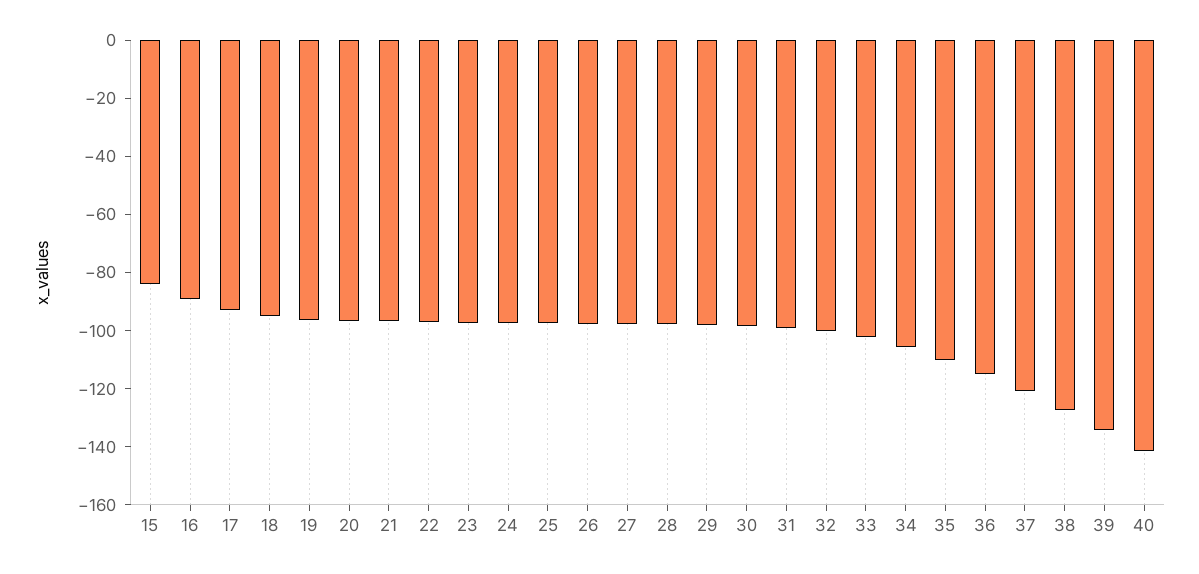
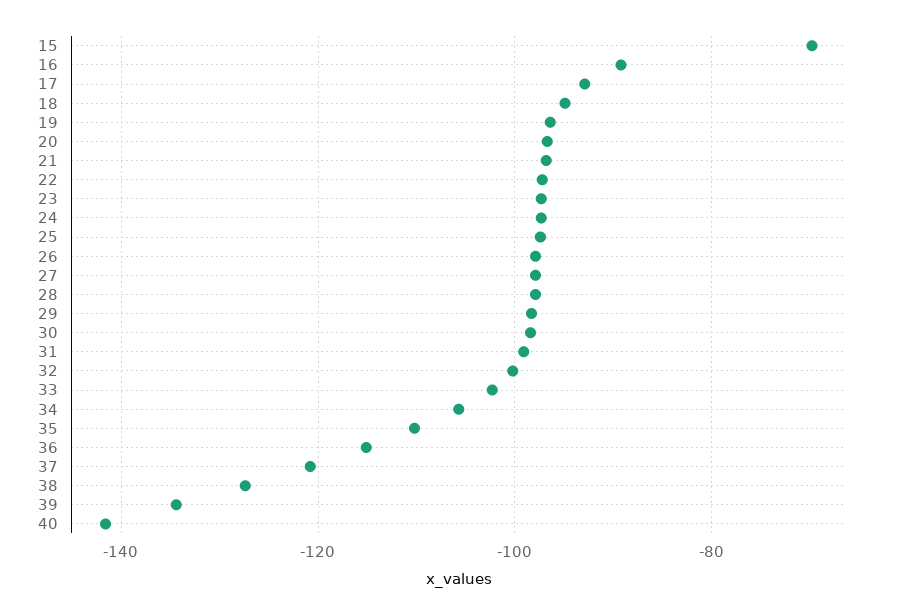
15: -85 -> -70

